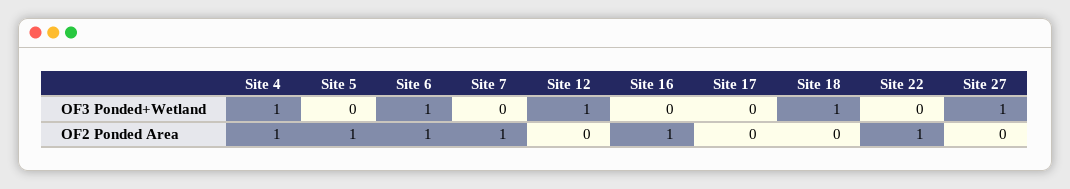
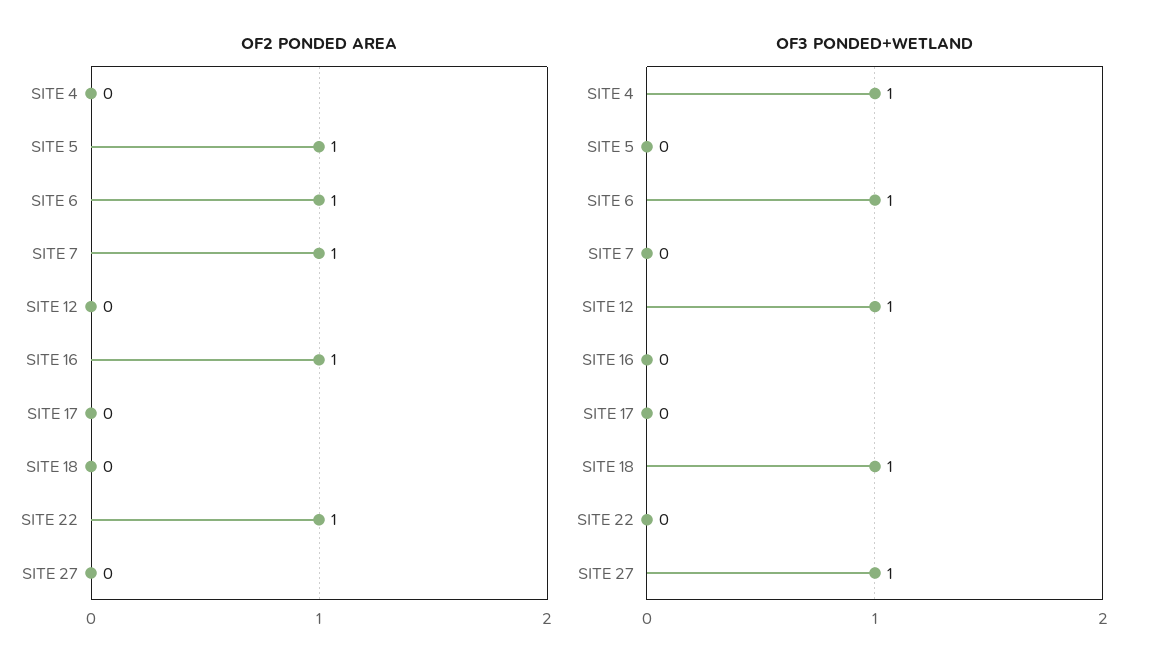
OF2 Ponded Area, Site 4: 1 -> 0

